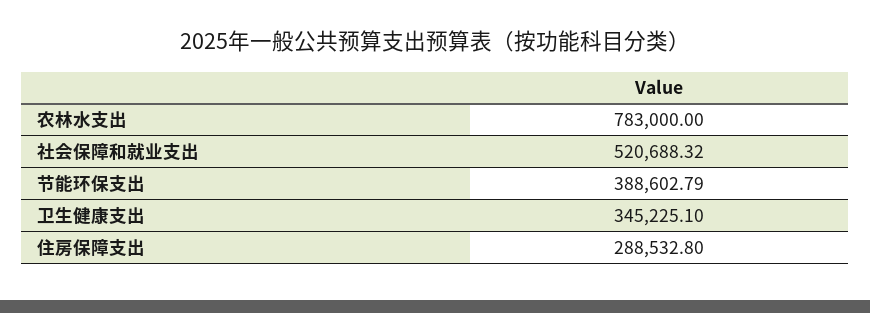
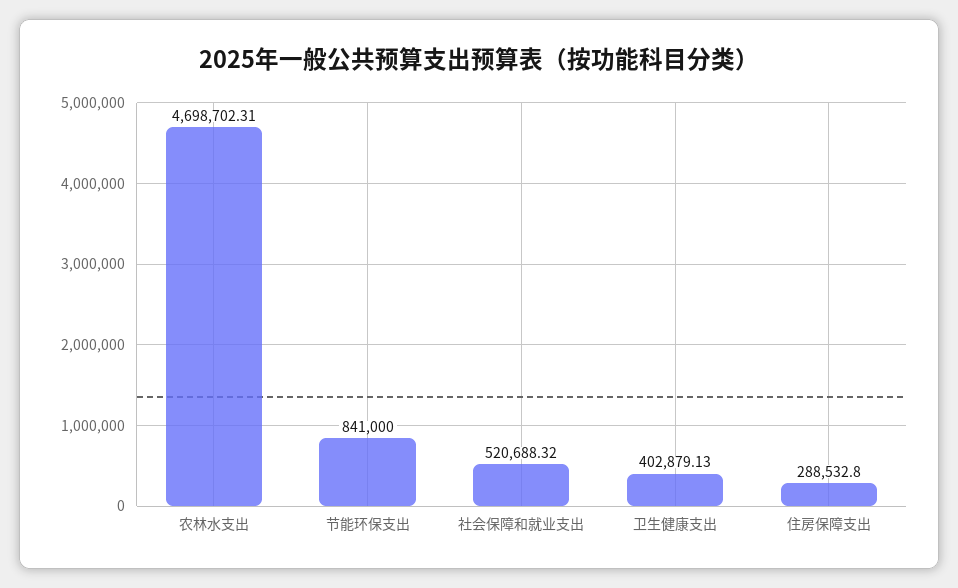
农林水支出: 783000 -> 4698702.31
节能环保支出: 388602.79 -> 841000
卫生健康支出: 345225.1 -> 402879.13

